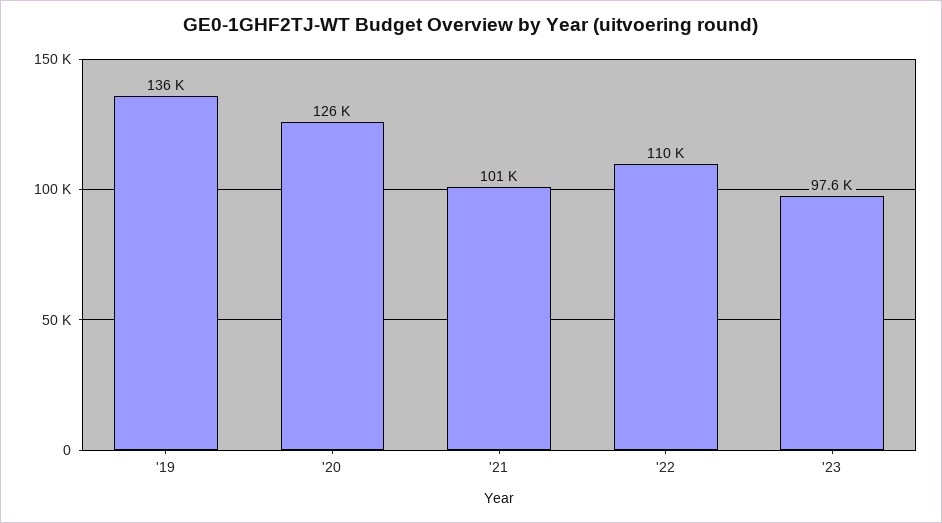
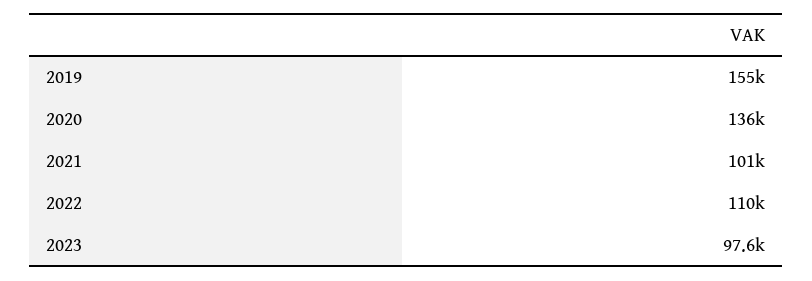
'19: 136000 -> 155000
'20: 126000 -> 136000

